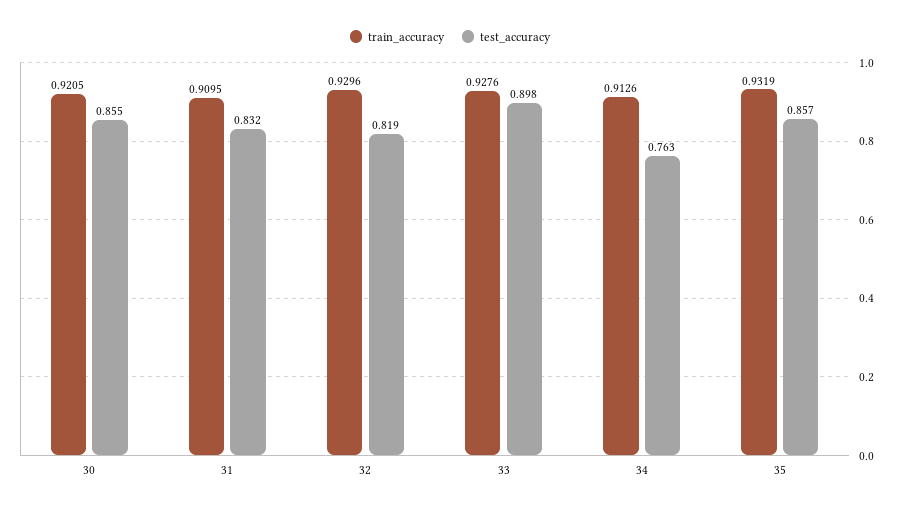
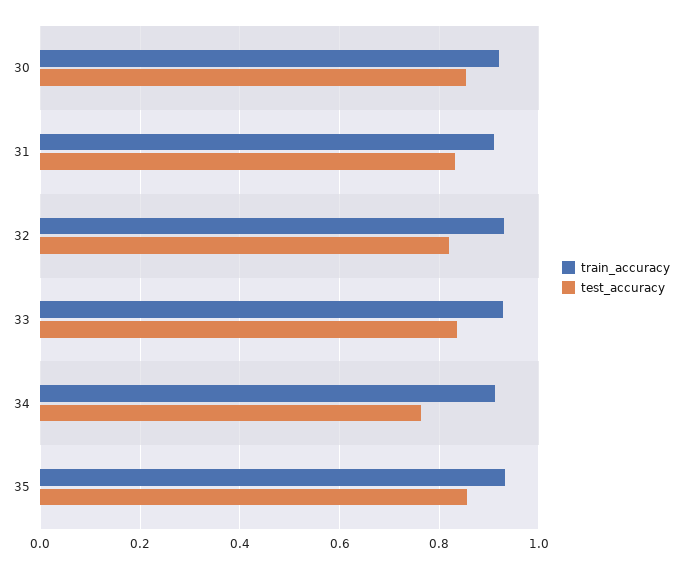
test_accuracy, 33: 0.898 -> 0.84

